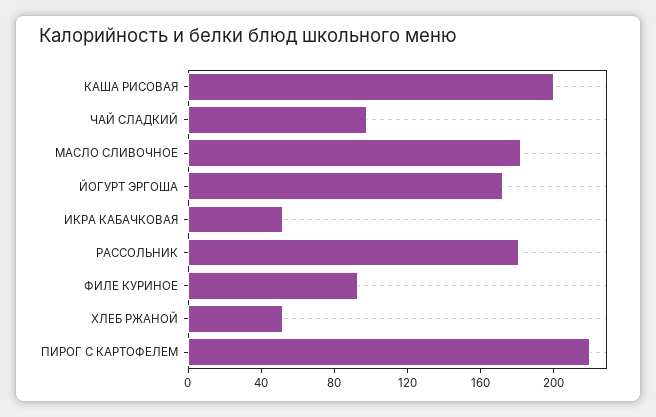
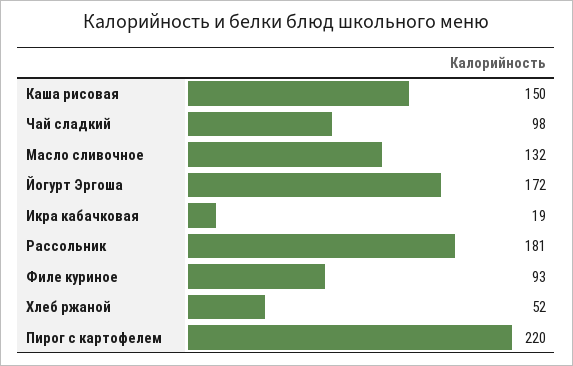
КАША РИСОВАЯ: 200 -> 150
МАСЛО СЛИВОЧНОЕ: 180 -> 132
ИКРА КАБАЧКОВАЯ: 50 -> 19

